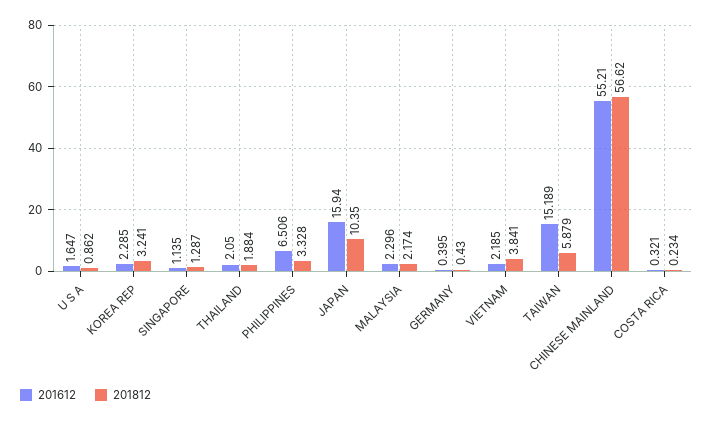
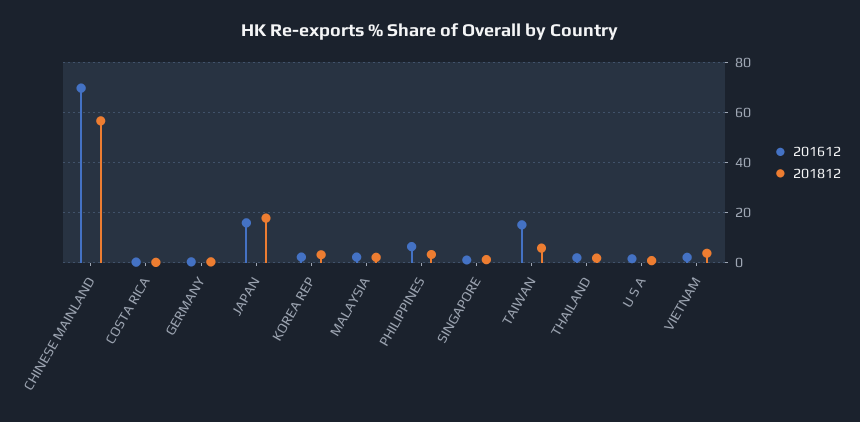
201812, JAPAN: 10.35 -> 17.5
201612, CHINESE MAINLAND: 55.21 -> 70

